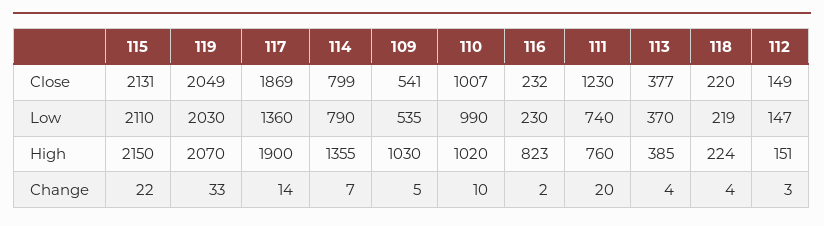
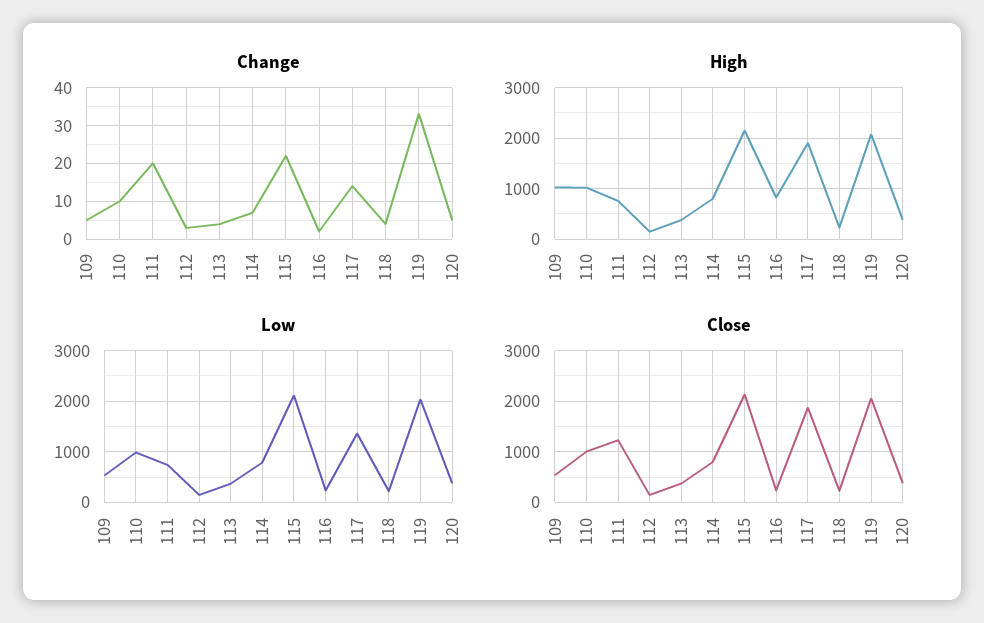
High, 114: 1355 -> 800
Change, 120: none -> 5
High, 120: none -> 400
Low, 120: none -> 400
Close, 120: none -> 400

